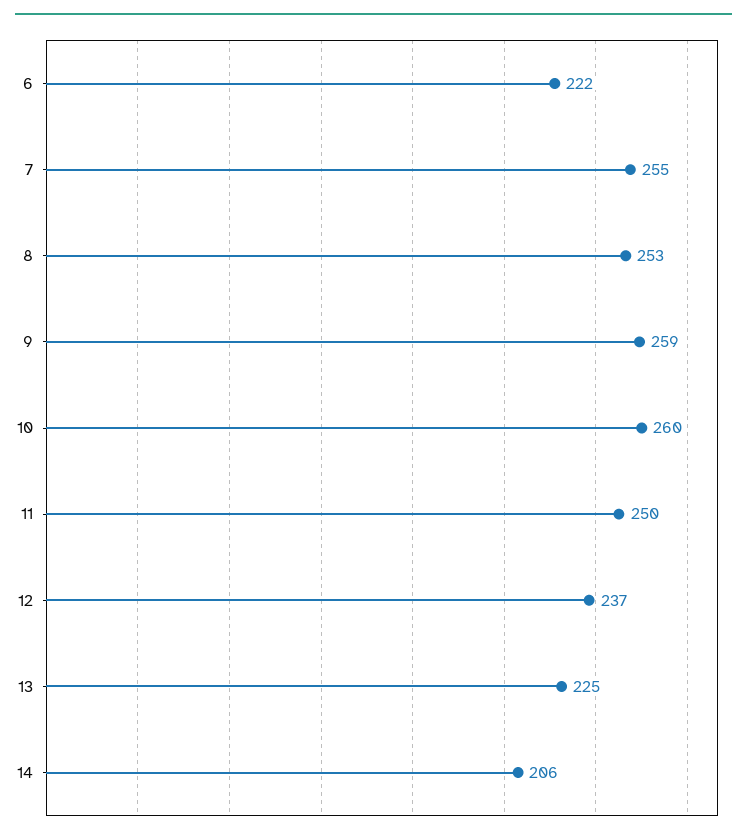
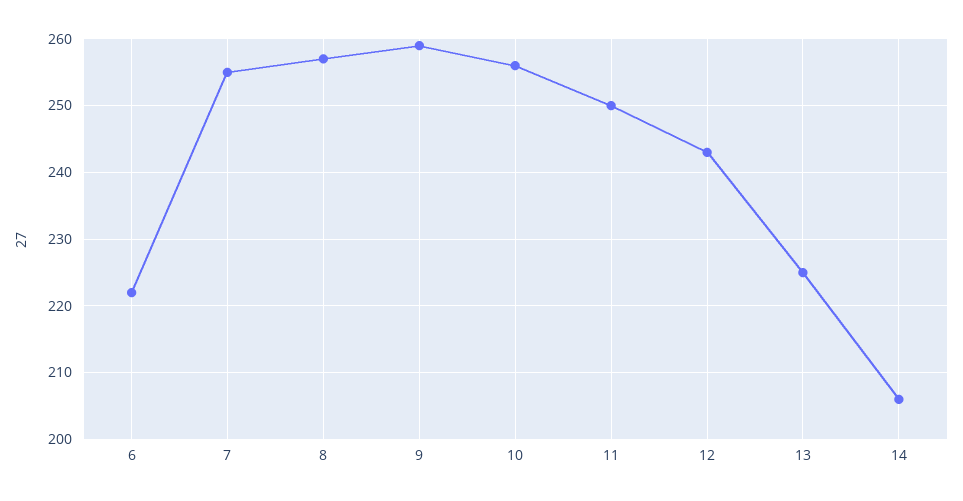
8: 253 -> 257
10: 260 -> 256
12: 237 -> 243

